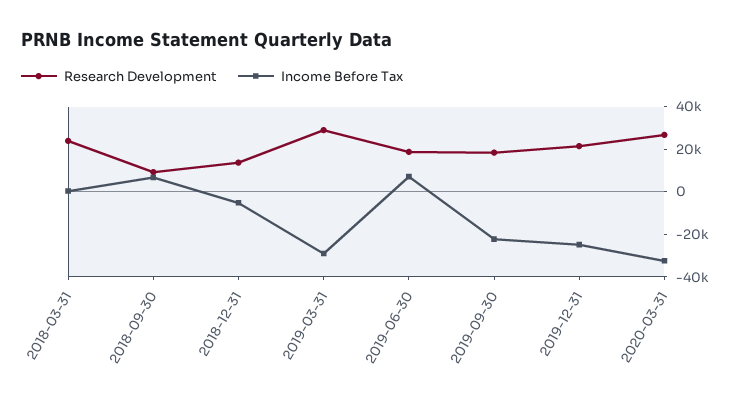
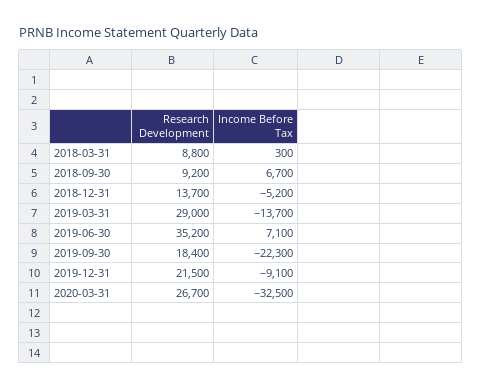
Research Development, 2018-03-31: 25000 -> 8800
Income Before Tax, 2019-03-31: -30000 -> -13700
Research Development, 2019-06-30: 20000 -> 35200
Income Before Tax, 2019-12-31: -25000 -> -9100

